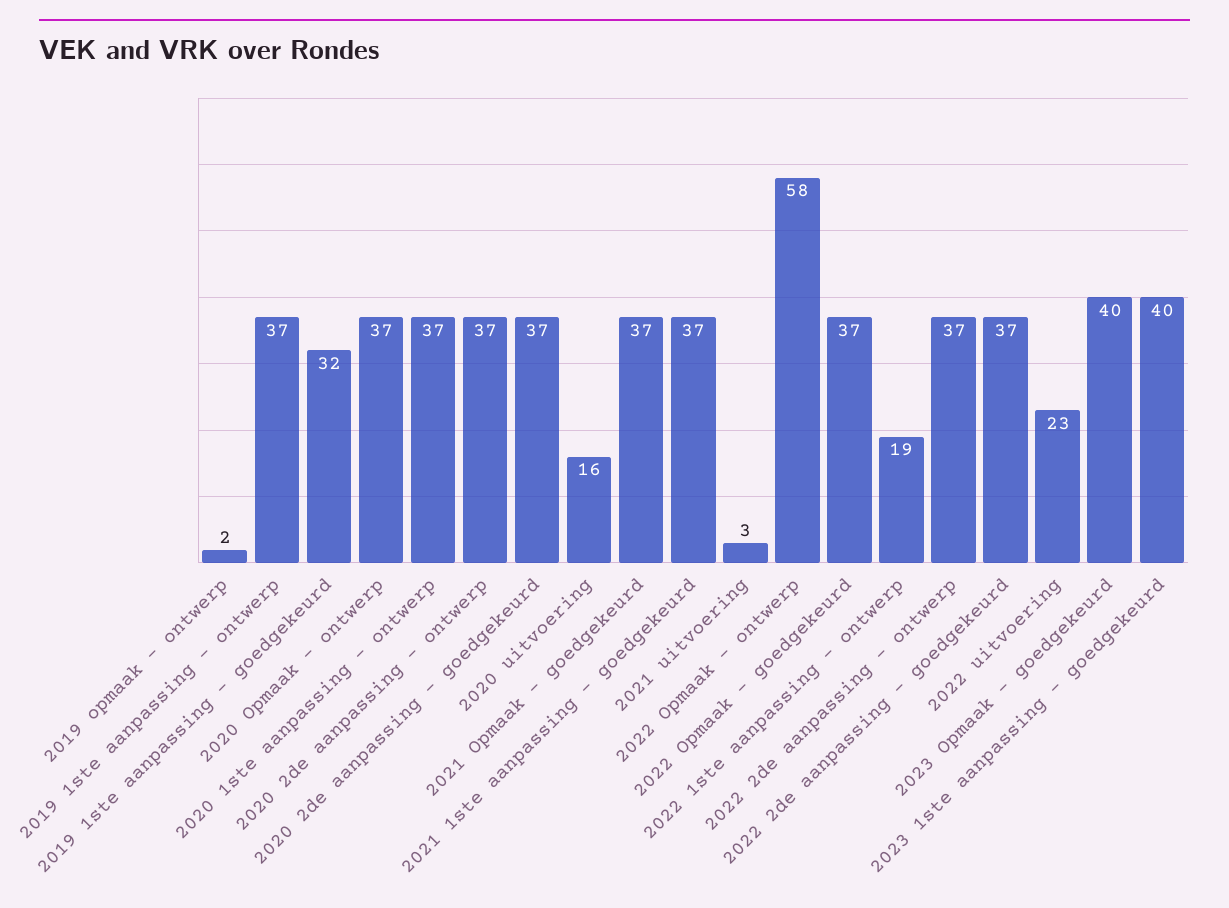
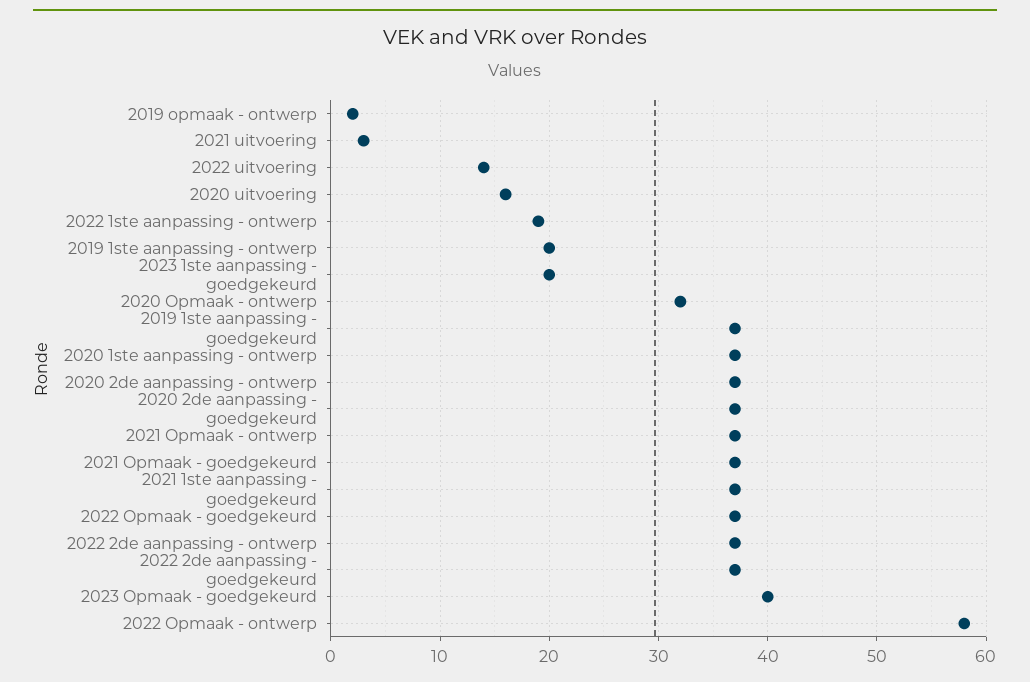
2019 1ste aanpassing - ontwerp: 37 -> 20
2019 1ste aanpassing - goedgekeurd: 32 -> 37
2020 Opmaak - ontwerp: 37 -> 32
2022 uitvoering: 23 -> 14
2023 1ste aanpassing - goedgekeurd: 40 -> 20
2021 Opmaak - ontwerp: none -> 37

